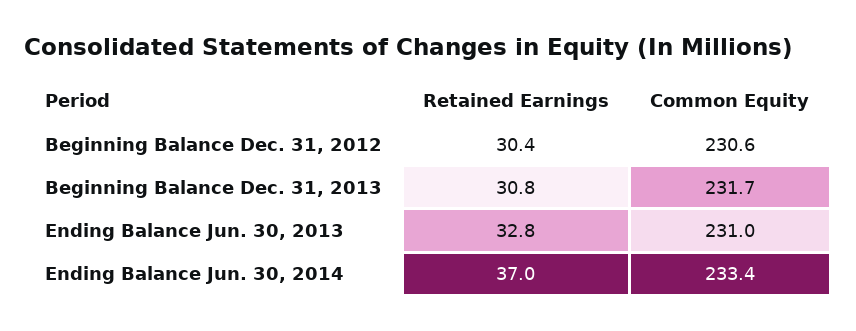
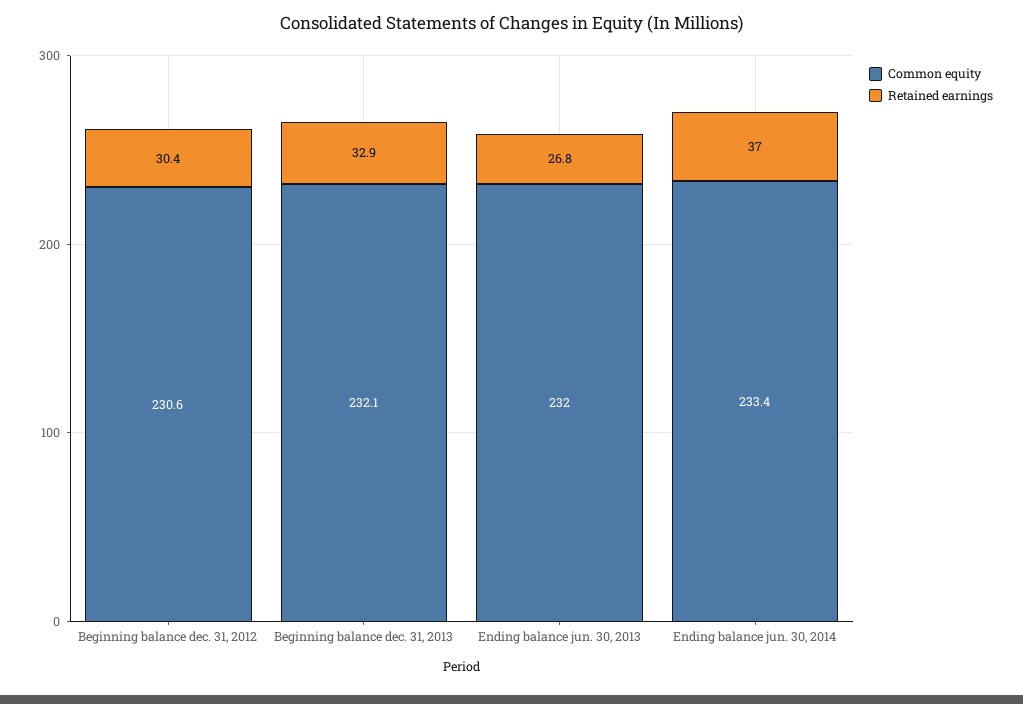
Retained Earnings, Beginning Balance Dec. 31, 2013: 30.8 -> 32.9
Common Equity, Beginning Balance Dec. 31, 2013: 231.7 -> 232.1
Retained Earnings, Ending Balance Jun. 30, 2013: 32.8 -> 26.8
Common Equity, Ending Balance Jun. 30, 2013: 231 -> 232

